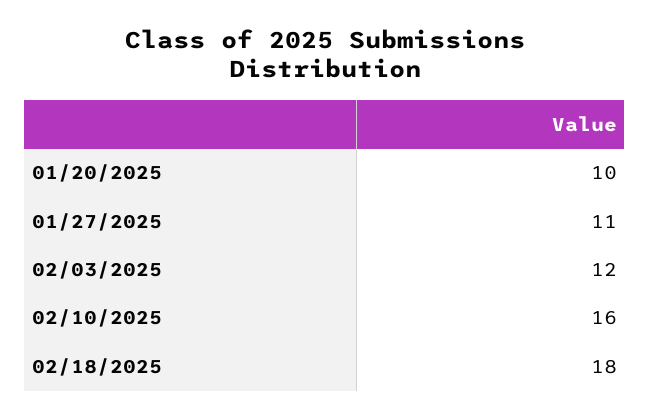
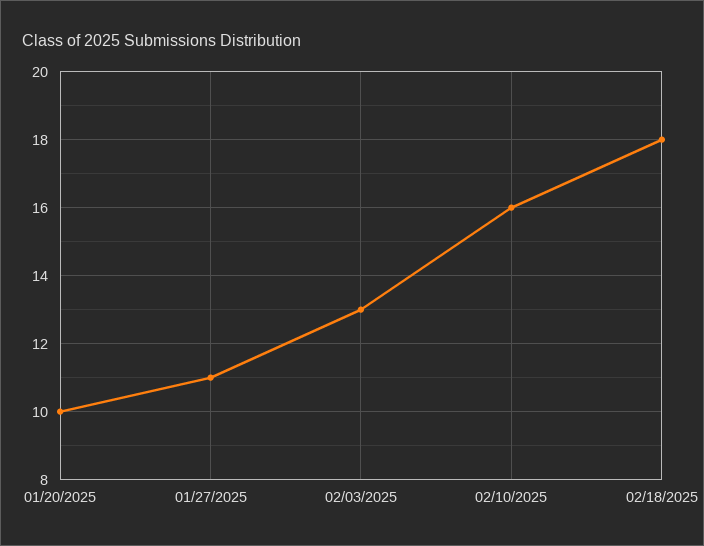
02/03/2025: 12 -> 13

